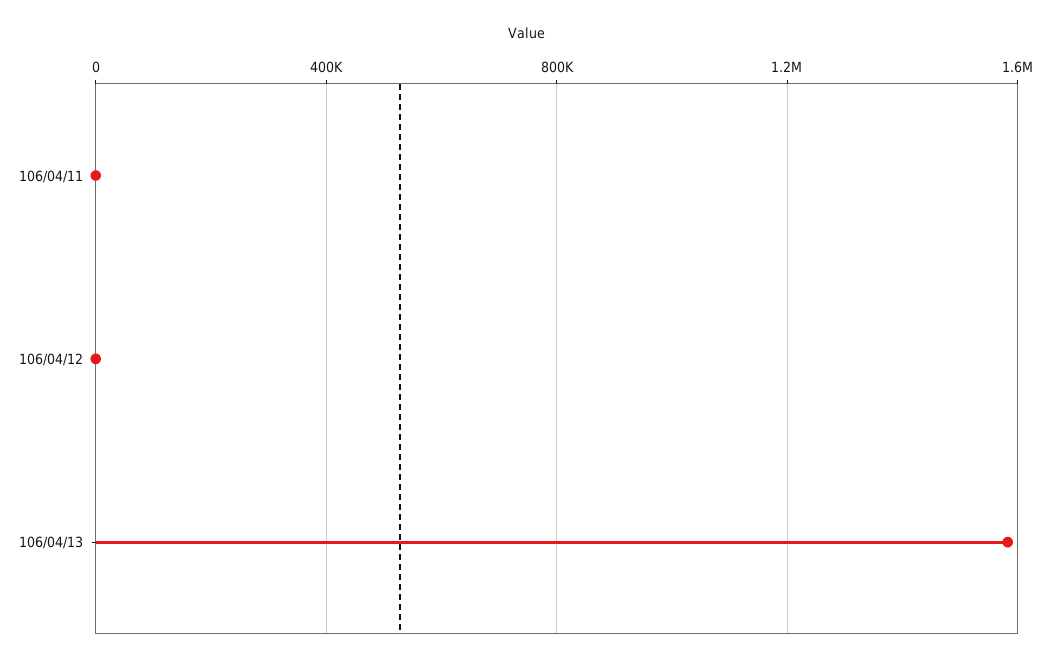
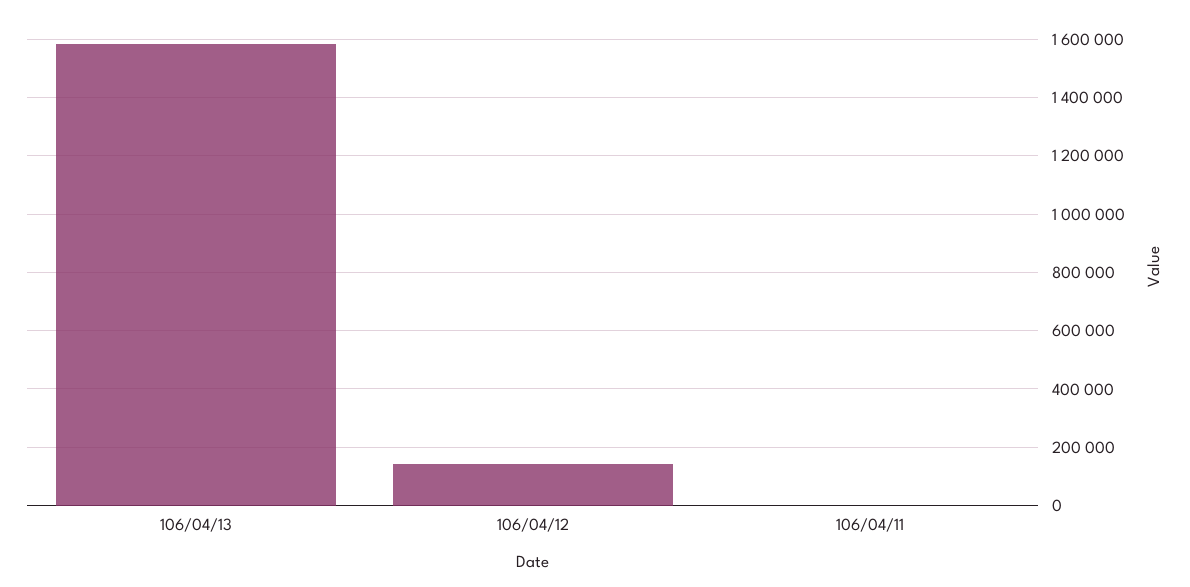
106/04/12: 0 -> 150000

